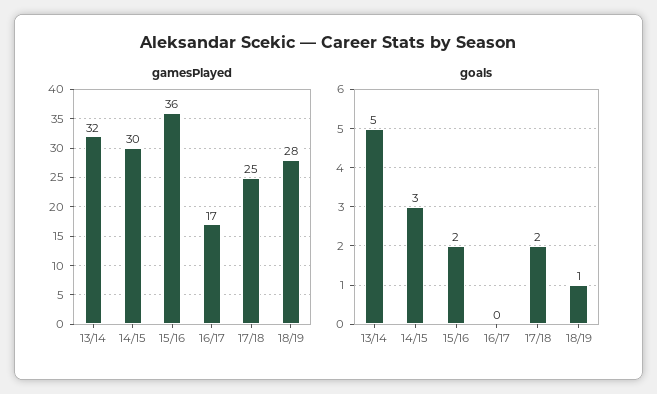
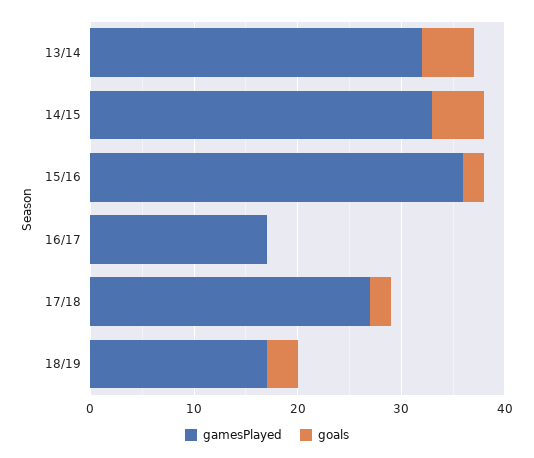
gamesPlayed, 14/15: 30 -> 33
gamesPlayed, 17/18: 25 -> 27
gamesPlayed, 18/19: 28 -> 17
goals, 14/15: 3 -> 5
goals, 18/19: 1 -> 3

